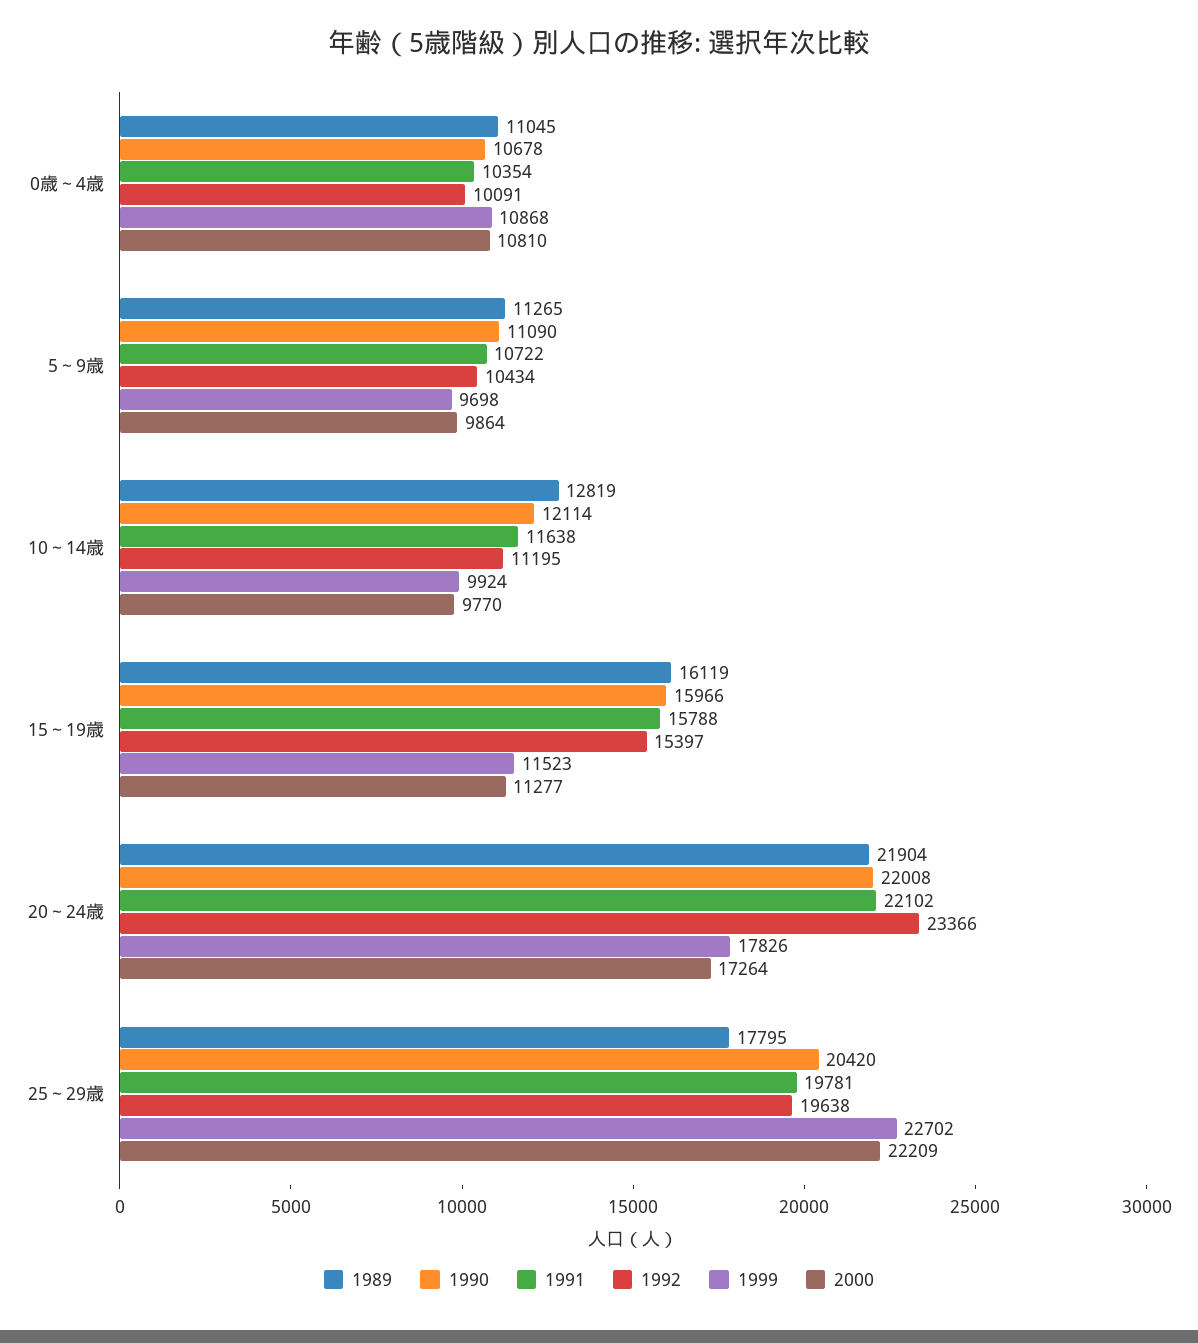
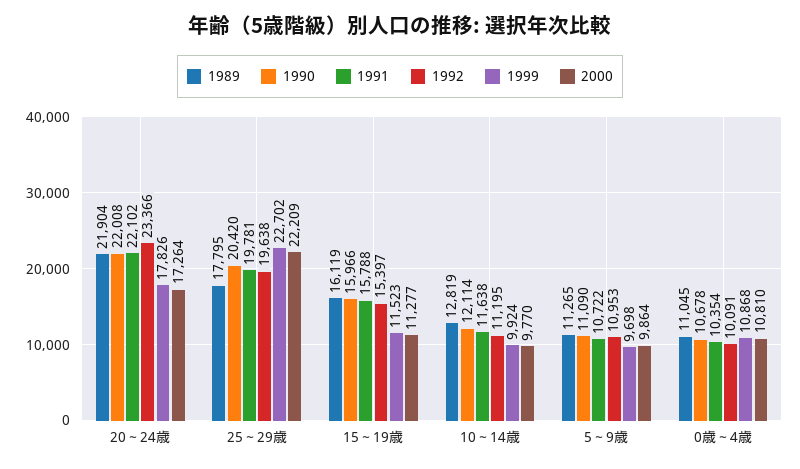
1992, 5～9歳: 10434 -> 10953

